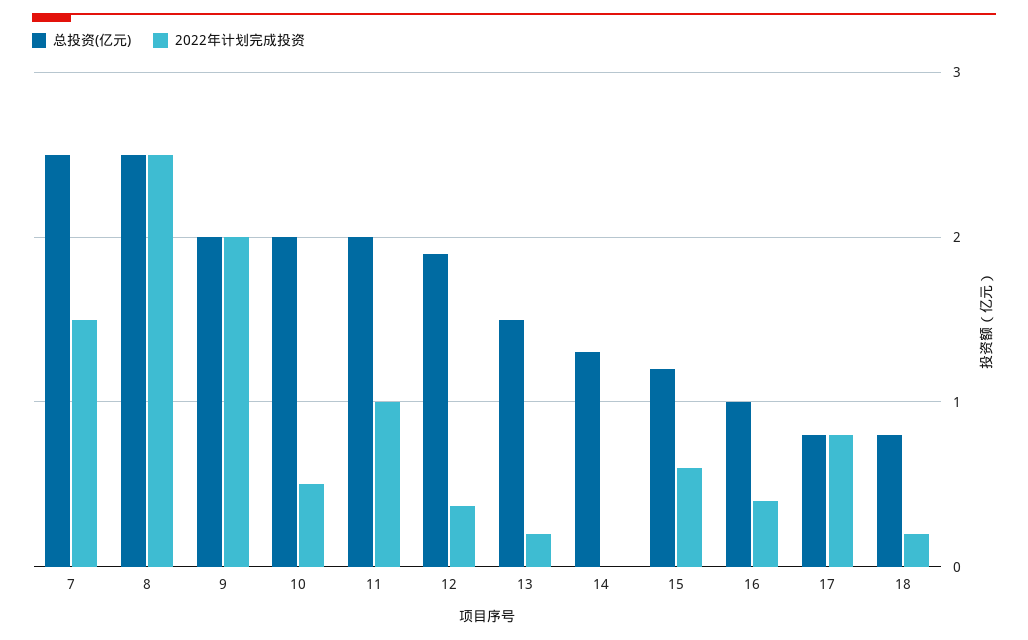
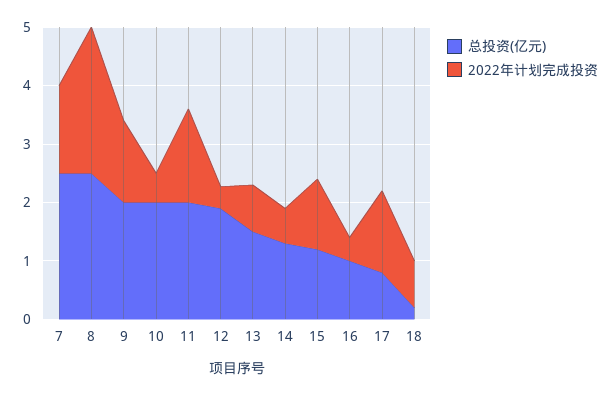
2022年计划完成投资, 9: 2 -> 1.4
2022年计划完成投资, 11: 1 -> 1.6
2022年计划完成投资, 13: 0.2 -> 0.8
2022年计划完成投资, 14: 0 -> 0.6
2022年计划完成投资, 15: 0.6 -> 1.2
2022年计划完成投资, 17: 0.8 -> 1.4
总投资(亿元), 18: 0.8 -> 0.2
2022年计划完成投资, 18: 0.2 -> 0.8

